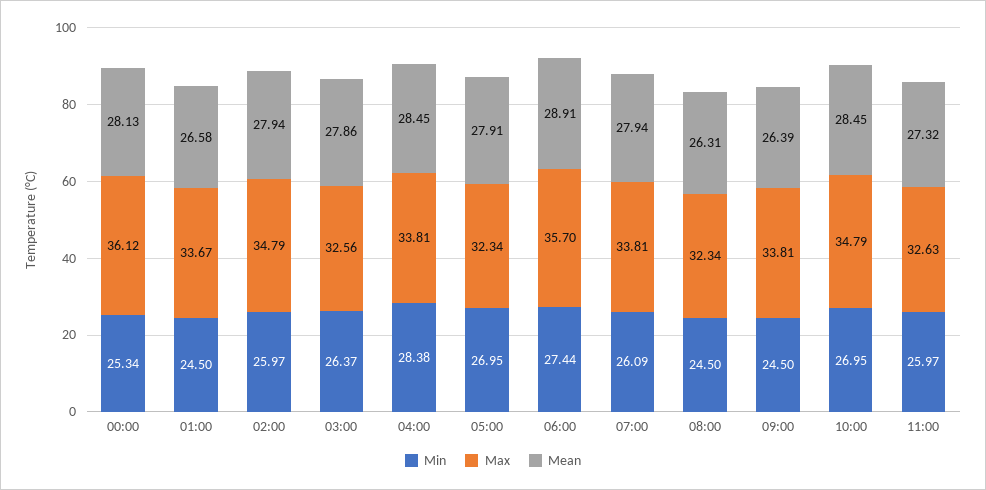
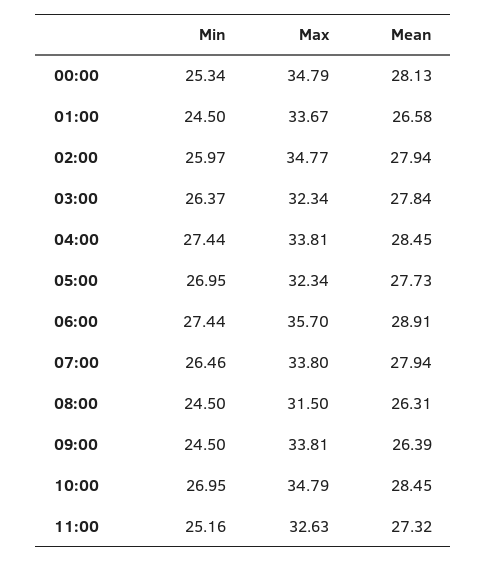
Max, 00:00: 36.12 -> 34.79
Max, 02:00: 34.79 -> 34.77
Max, 03:00: 32.56 -> 32.34
Mean, 03:00: 27.86 -> 27.84
Min, 04:00: 28.38 -> 27.44
Mean, 05:00: 27.91 -> 27.73
Min, 07:00: 26.09 -> 26.46
Max, 07:00: 33.81 -> 33.8
Max, 08:00: 32.34 -> 31.5
Min, 11:00: 25.97 -> 25.16

